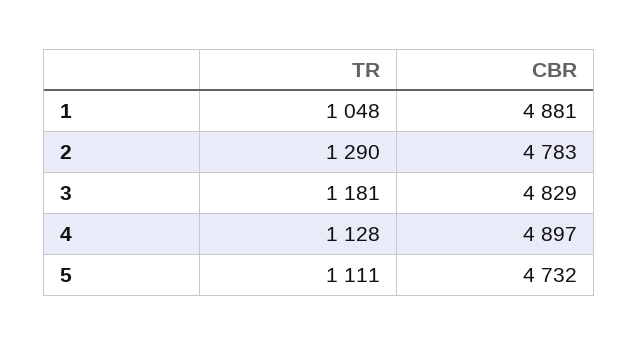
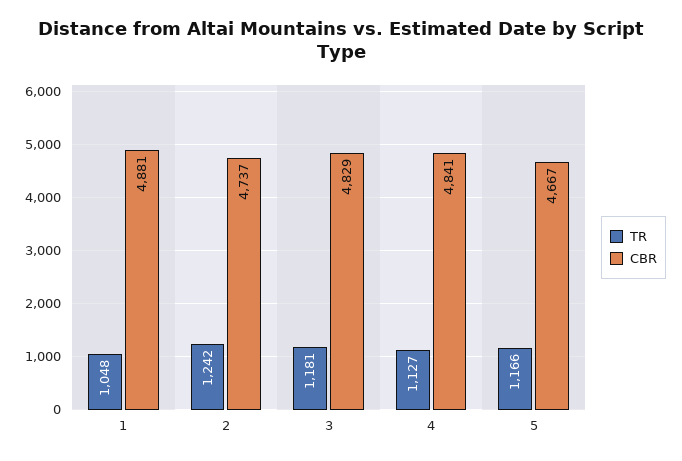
TR, 2: 1290 -> 1242
CBR, 2: 4783 -> 4737
TR, 4: 1128 -> 1127
CBR, 4: 4897 -> 4841
TR, 5: 1111 -> 1166
CBR, 5: 4732 -> 4667

